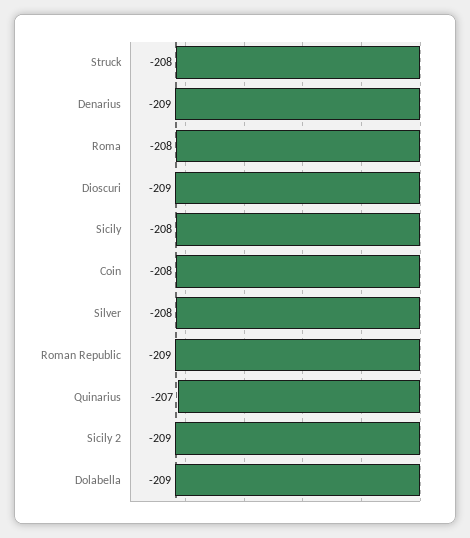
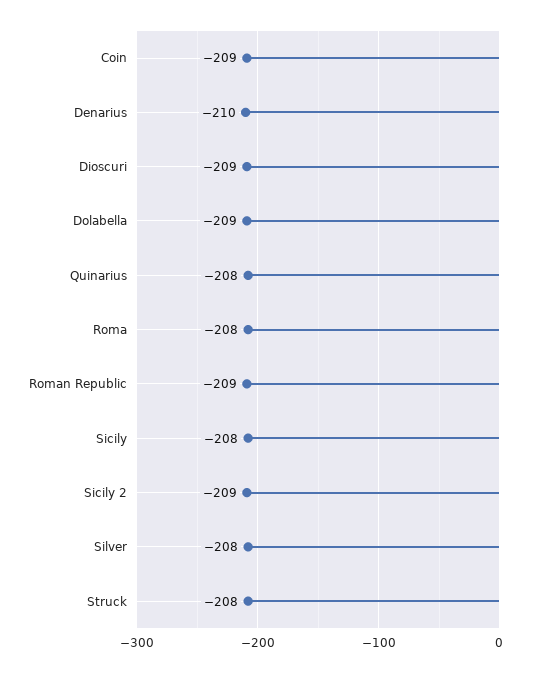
Denarius: -209 -> -210
Coin: -208 -> -209
Quinarius: -207 -> -208

